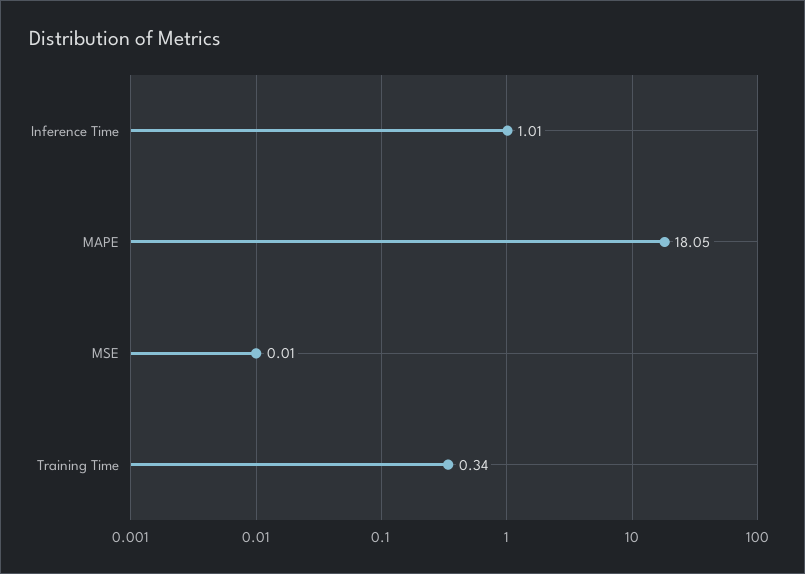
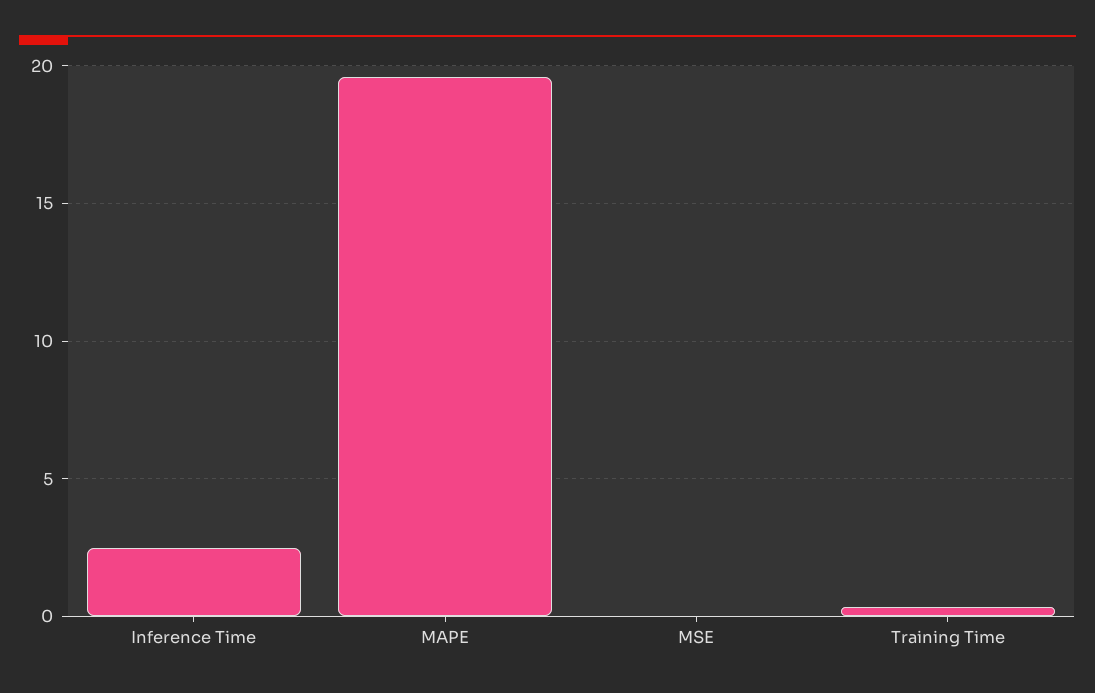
Inference Time: 1.01 -> 2.5
MAPE: 18.05 -> 19.5

